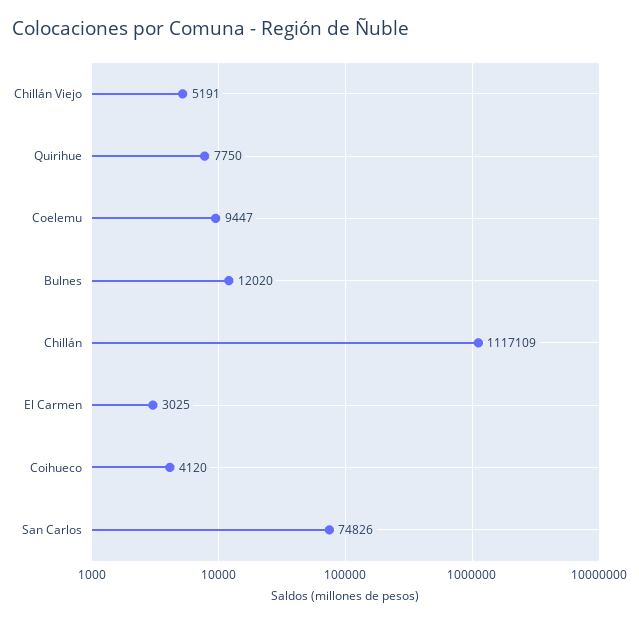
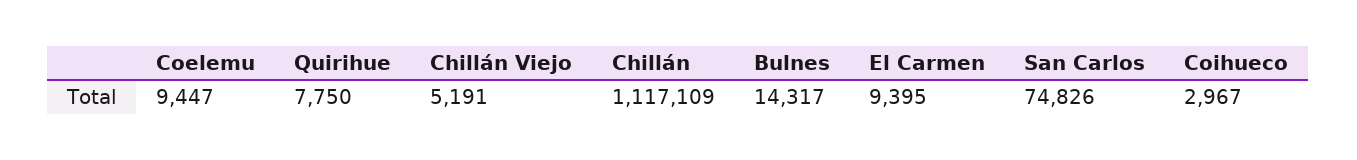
Bulnes: 12020 -> 14317
El Carmen: 3025 -> 9395
Coihueco: 4120 -> 2967

